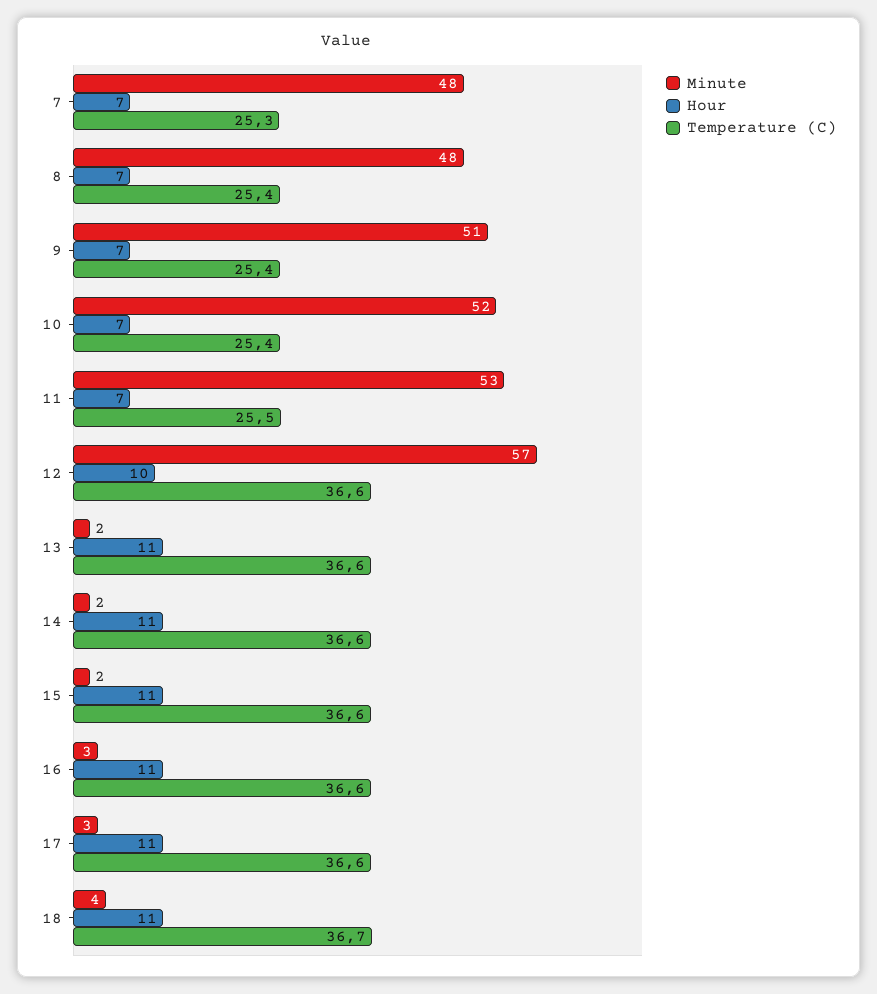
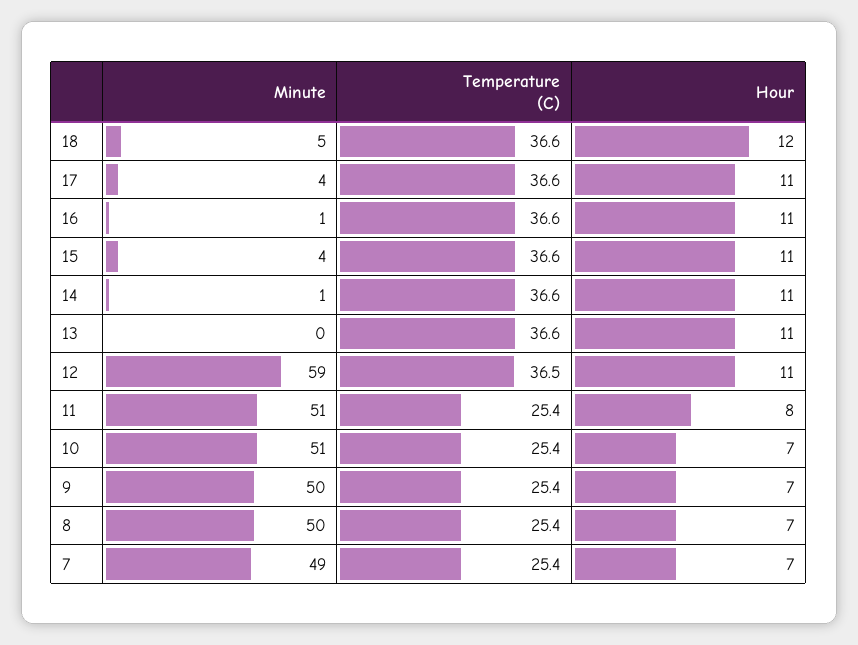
Minute, 7: 48 -> 49
Temperature (C), 7: 25.3 -> 25.4
Minute, 8: 48 -> 50
Minute, 9: 51 -> 50
Minute, 10: 52 -> 51
Minute, 11: 53 -> 51
Hour, 11: 7 -> 8
Temperature (C), 11: 25.5 -> 25.4
Minute, 12: 57 -> 59
Hour, 12: 10 -> 11
Temperature (C), 12: 36.6 -> 36.5
Minute, 13: 2 -> 0
Minute, 14: 2 -> 1
Minute, 15: 2 -> 4
Minute, 16: 3 -> 1
Minute, 17: 3 -> 4
Minute, 18: 4 -> 5
Hour, 18: 11 -> 12
Temperature (C), 18: 36.7 -> 36.6

